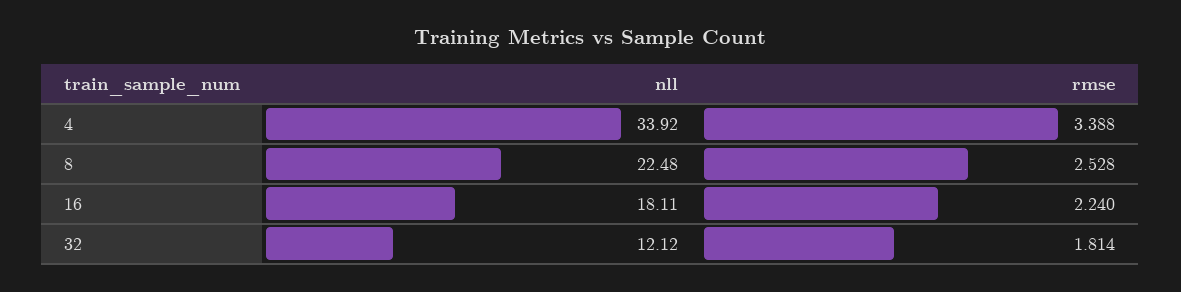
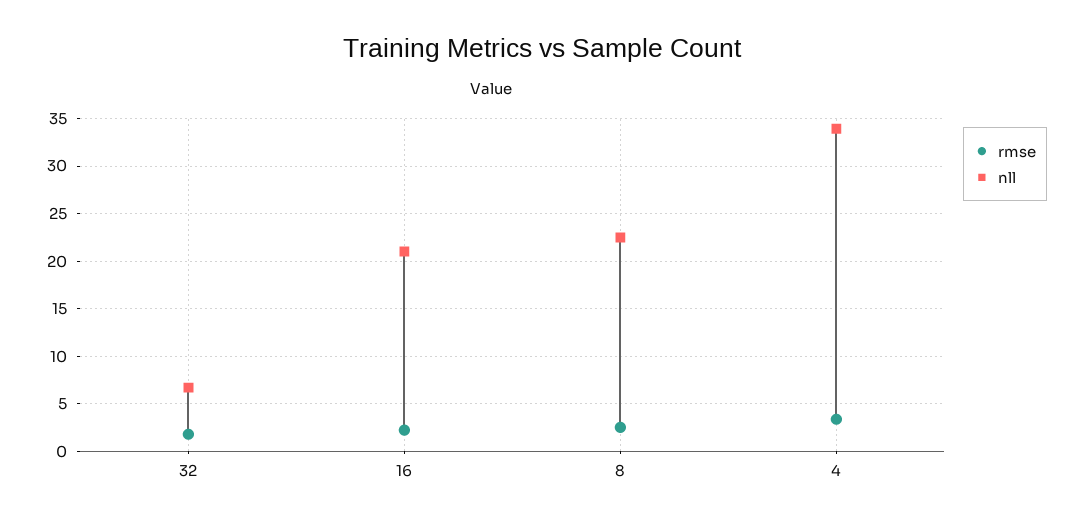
nll, 16: 18.11 -> 21
nll, 32: 12.12 -> 7

